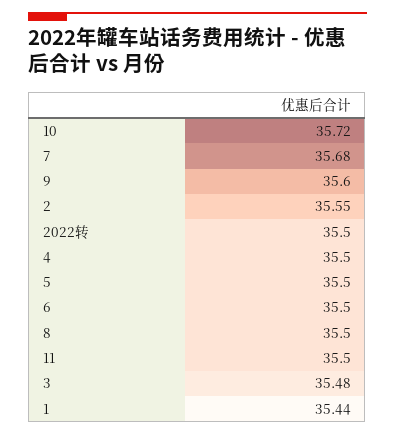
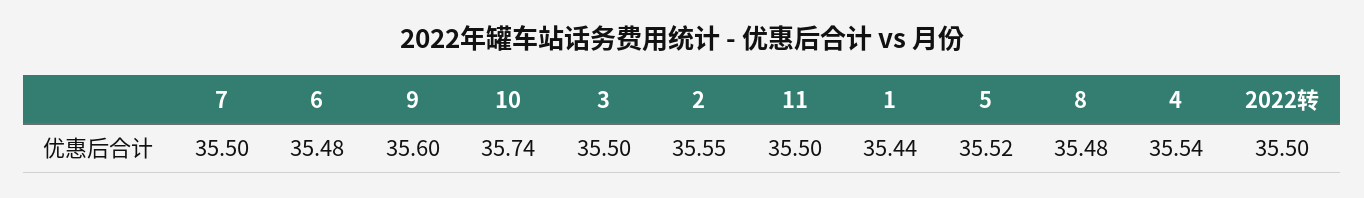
10: 35.72 -> 35.74
7: 35.68 -> 35.5
4: 35.5 -> 35.54
5: 35.5 -> 35.52
6: 35.5 -> 35.48
8: 35.5 -> 35.48
3: 35.48 -> 35.5

